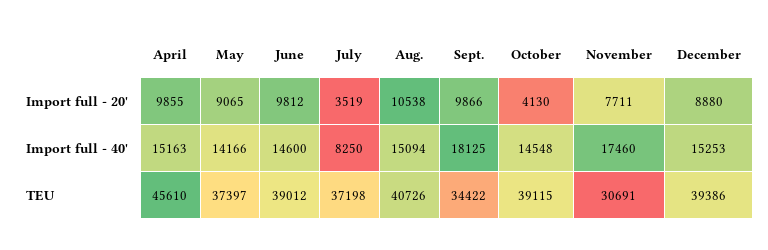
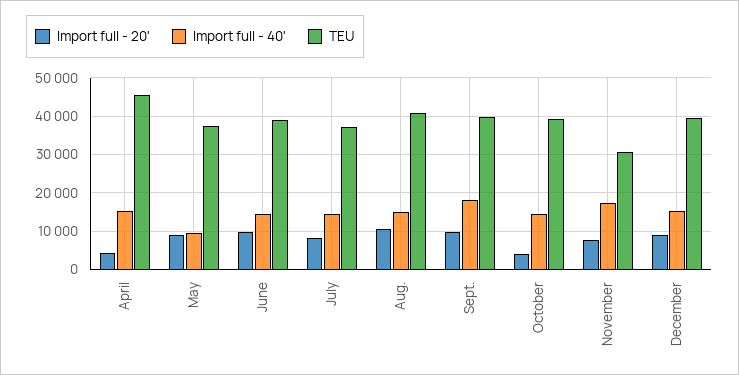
Import full - 20', April: 9855 -> 4000
Import full - 20', July: 3519 -> 8000
Import full - 40', May: 14166 -> 10000
Import full - 40', July: 8250 -> 14000
TEU, Sept.: 34422 -> 40000

